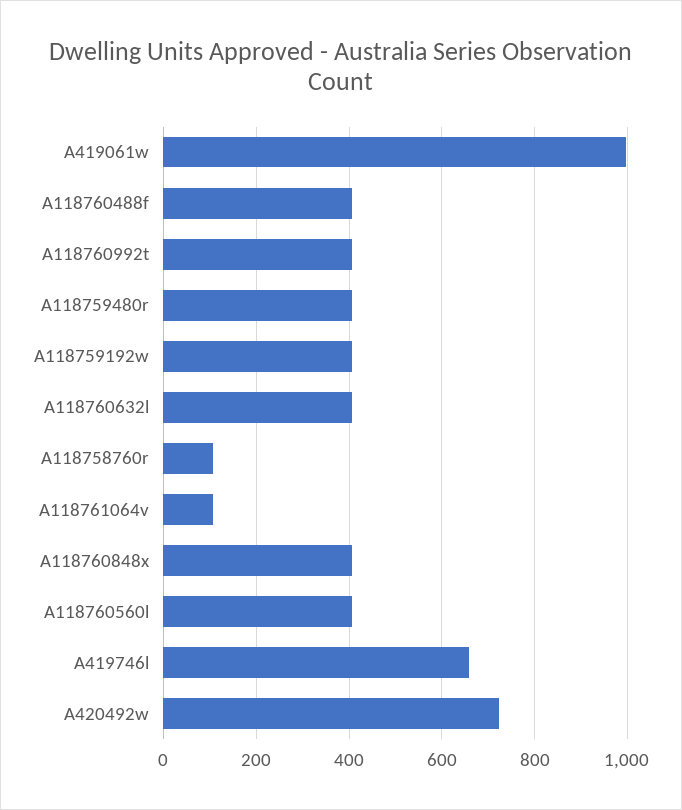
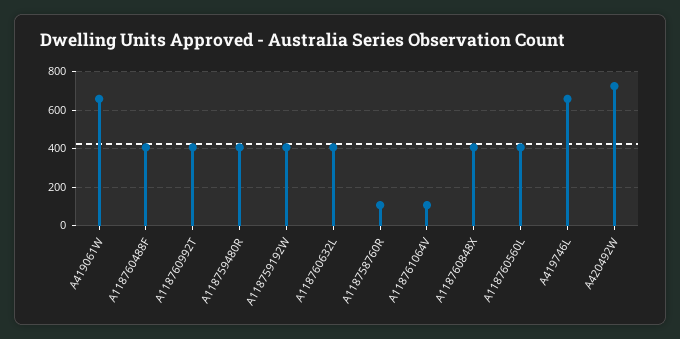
A419061w: 1000 -> 650

